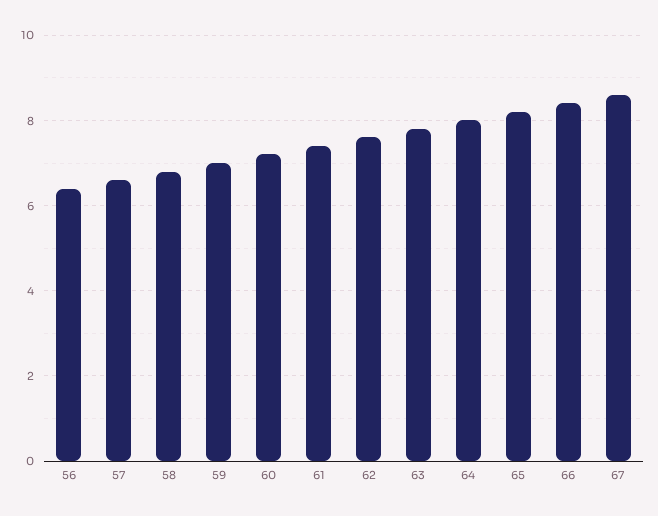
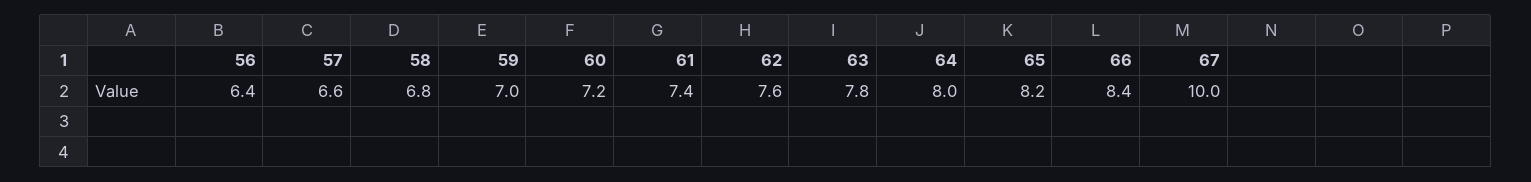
67: 8.5 -> 10

